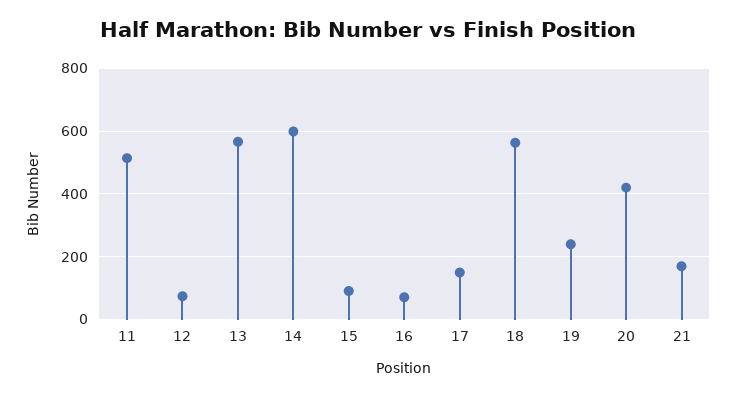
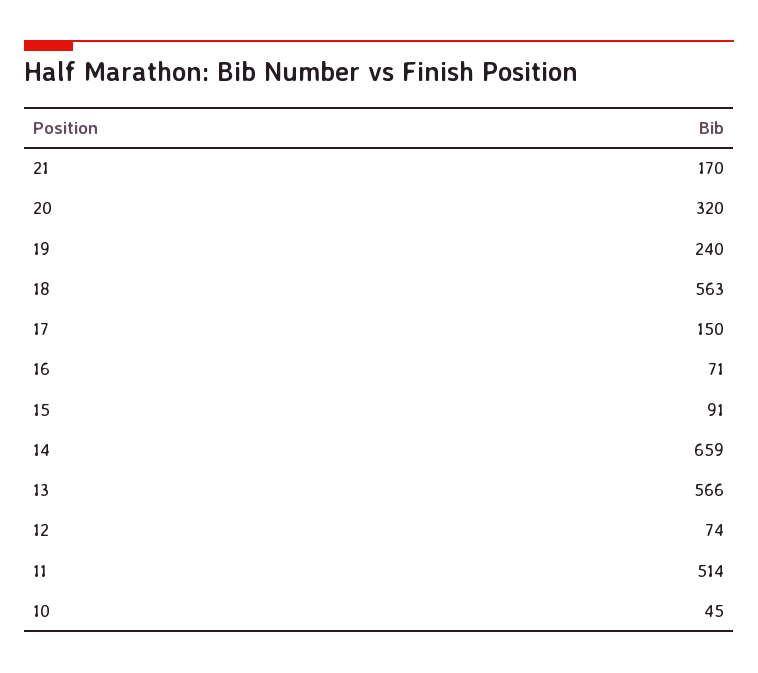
14: 600 -> 659
20: 420 -> 320
10: none -> 45

